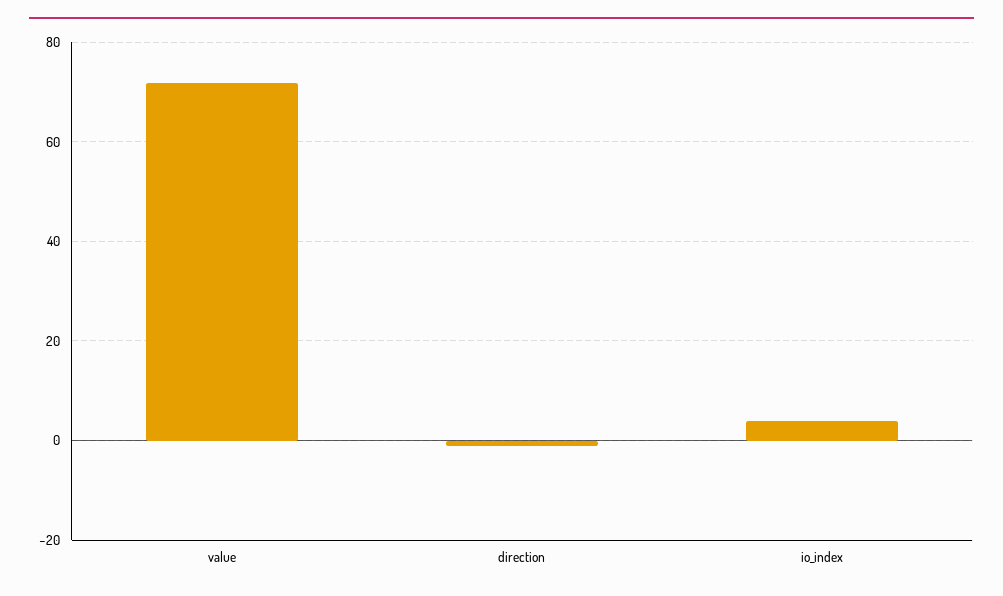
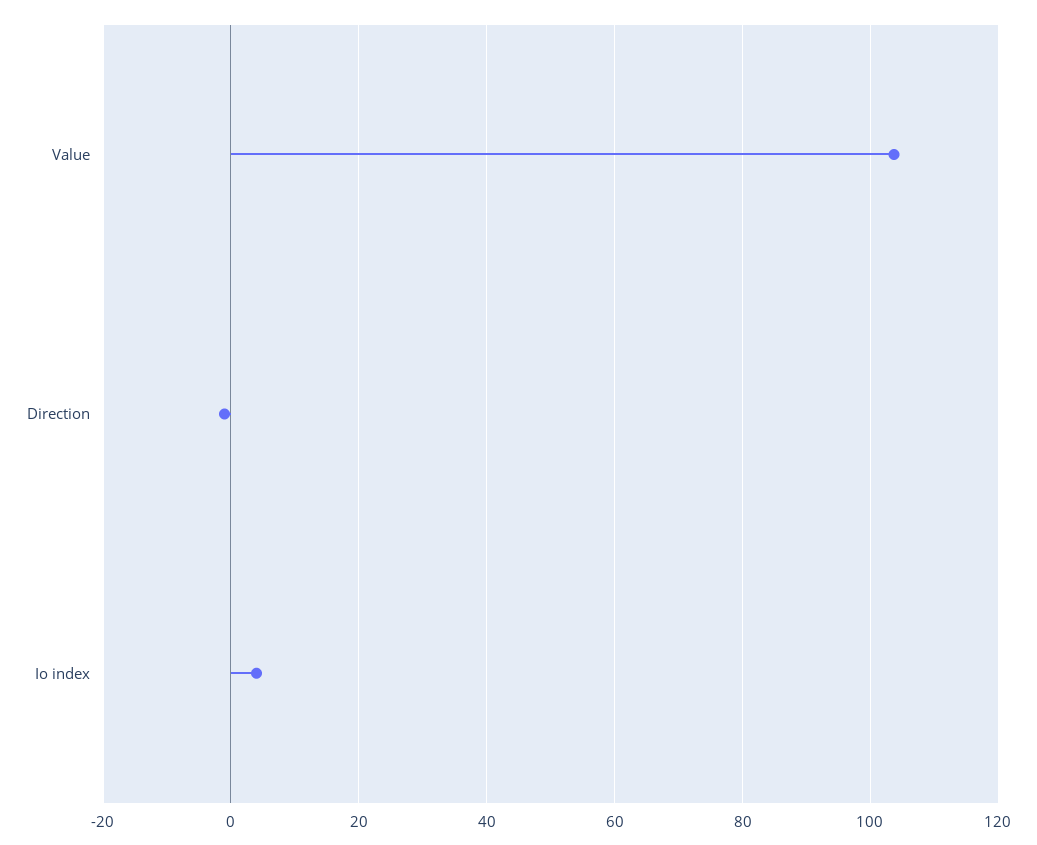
value: 72 -> 104

